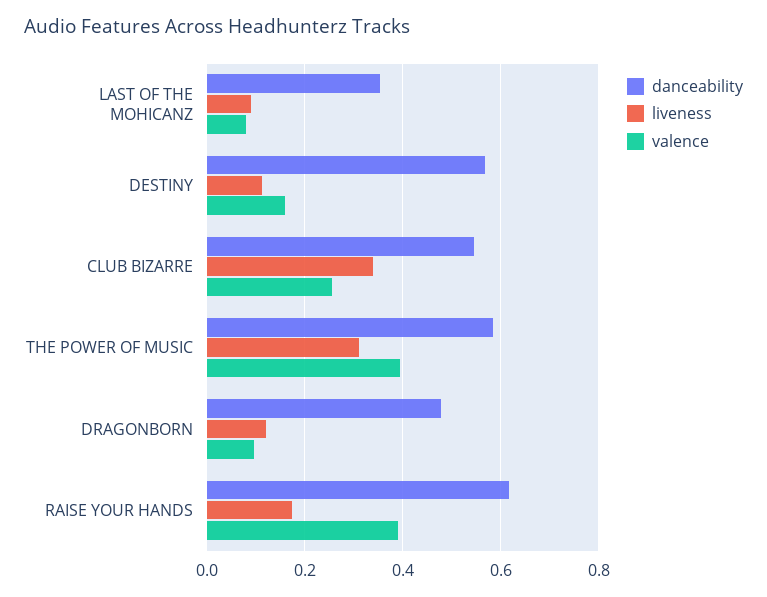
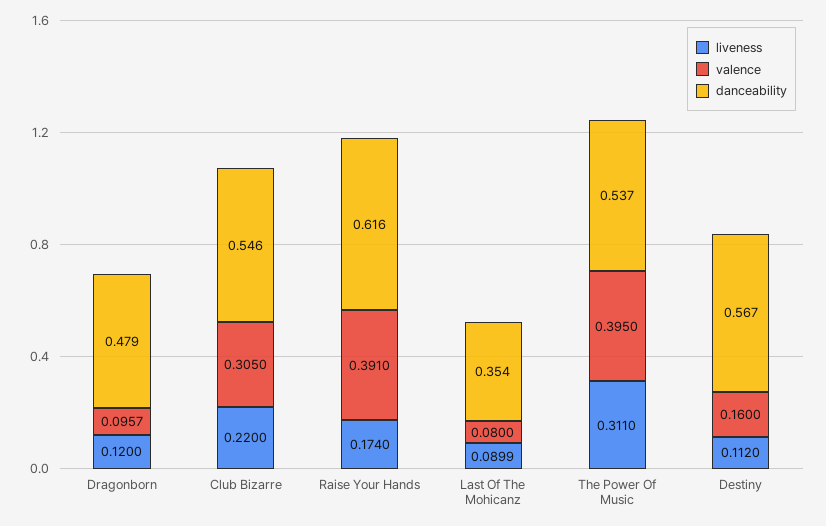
liveness, CLUB BIZARRE: 0.34 -> 0.22
valence, CLUB BIZARRE: 0.26 -> 0.305
danceability, THE POWER OF MUSIC: 0.58 -> 0.537

